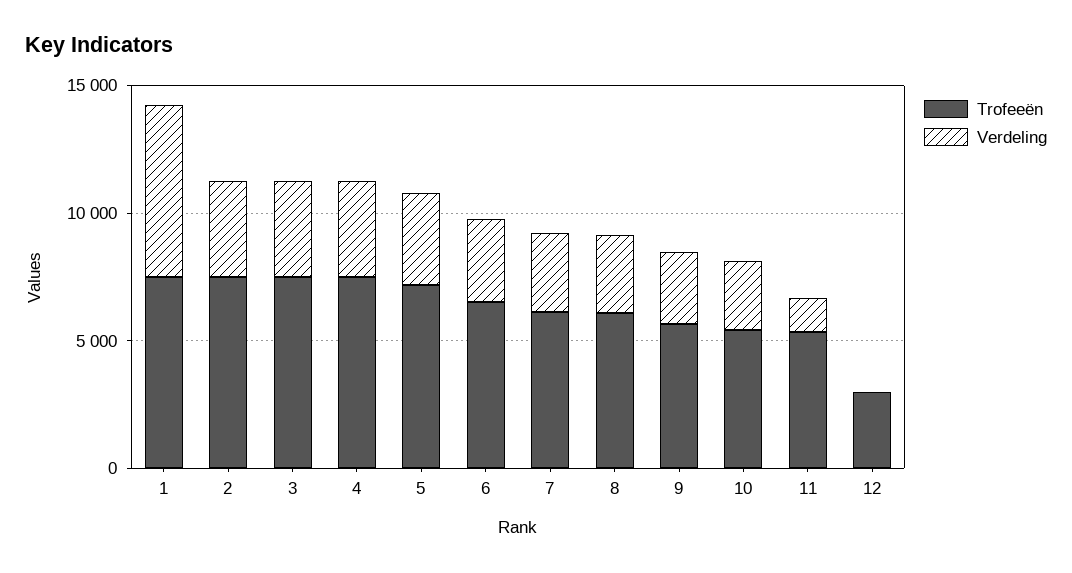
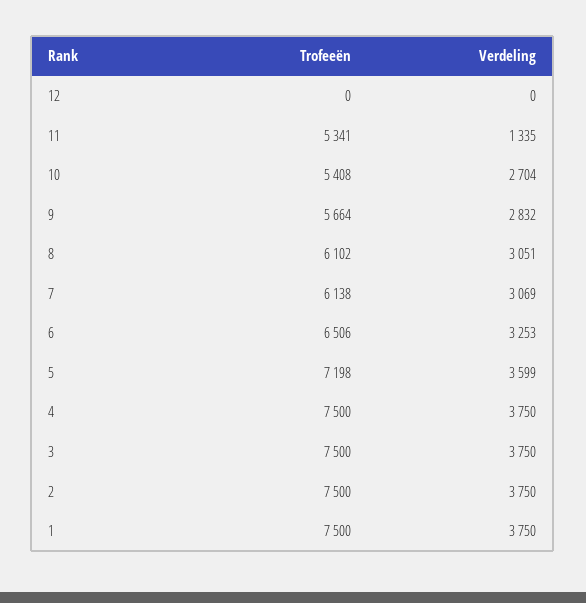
Verdeling, 1: 7000 -> 3750
Trofeeën, 12: 3000 -> 0

